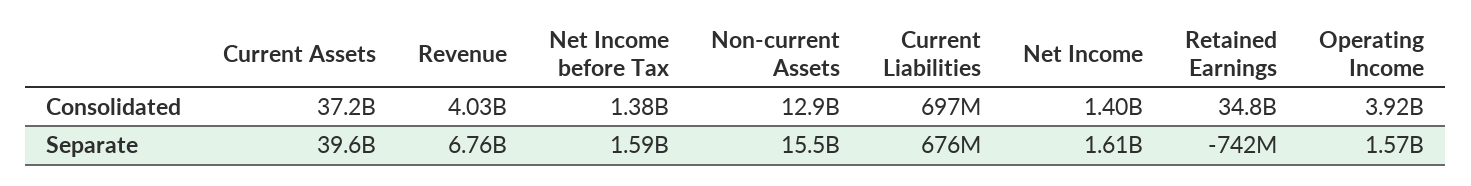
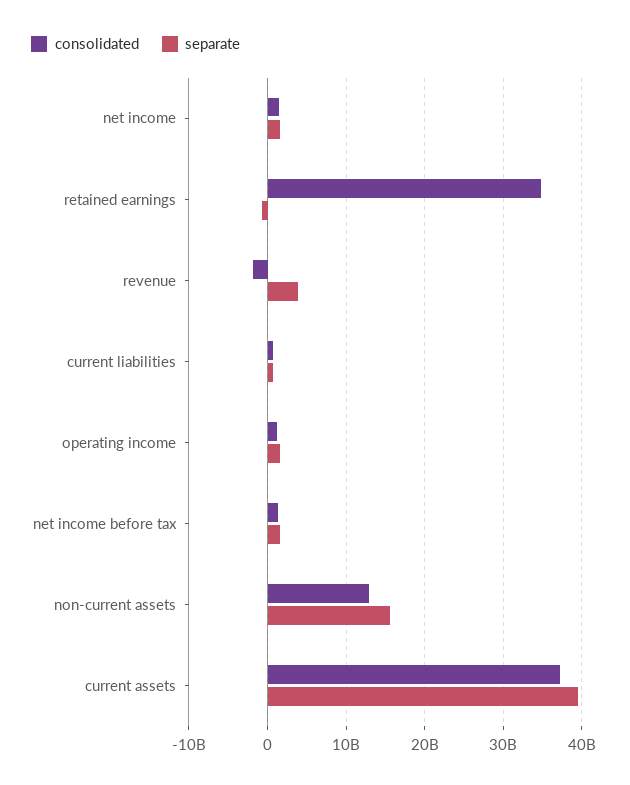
Consolidated, Revenue: 4030000000 -> -2000000000
Consolidated, Operating Income: 3920000000 -> 1000000000
Separate, Revenue: 6760000000 -> 4000000000

